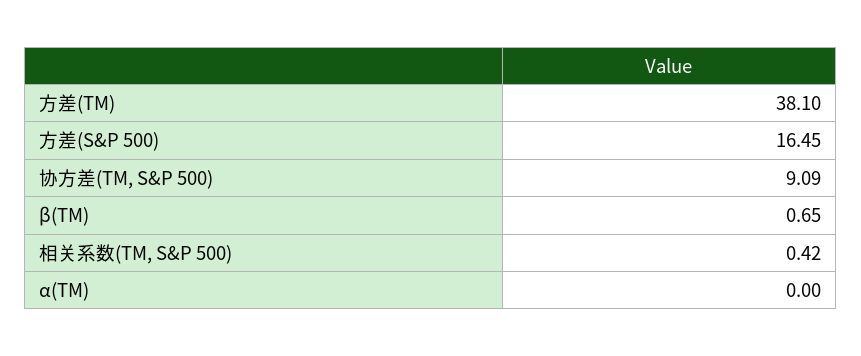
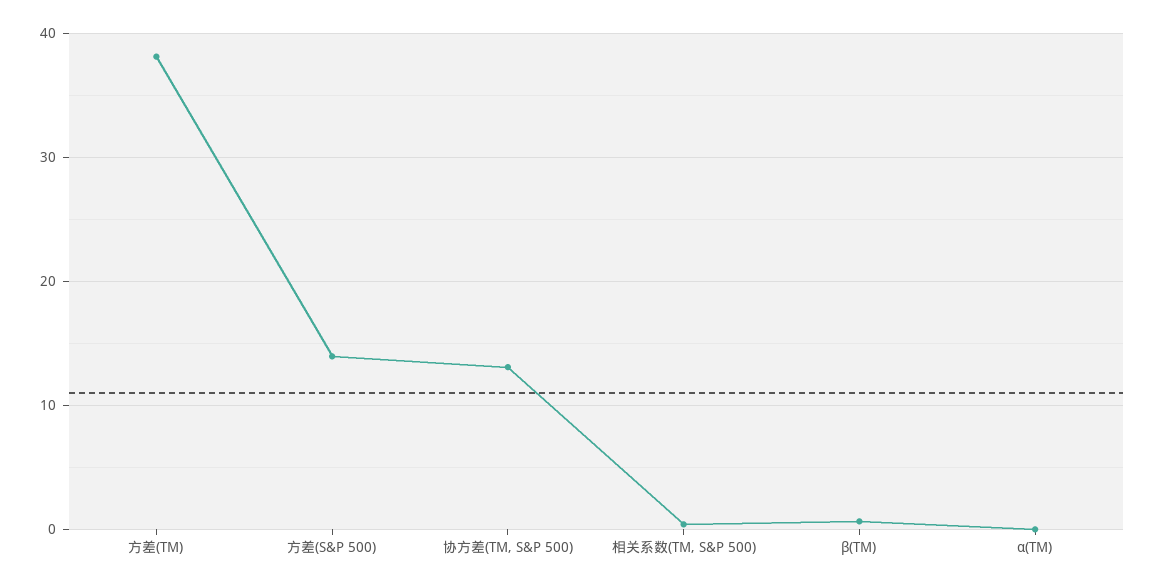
方差(S&P 500): 16.45 -> 14
协方差(TM, S&P 500): 9.09 -> 13

